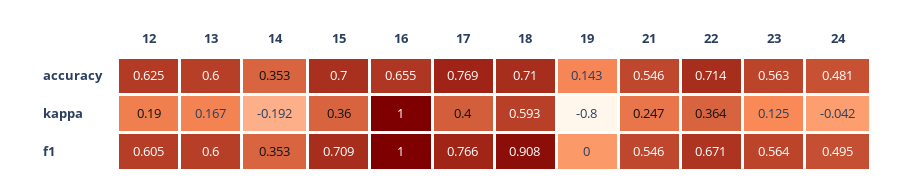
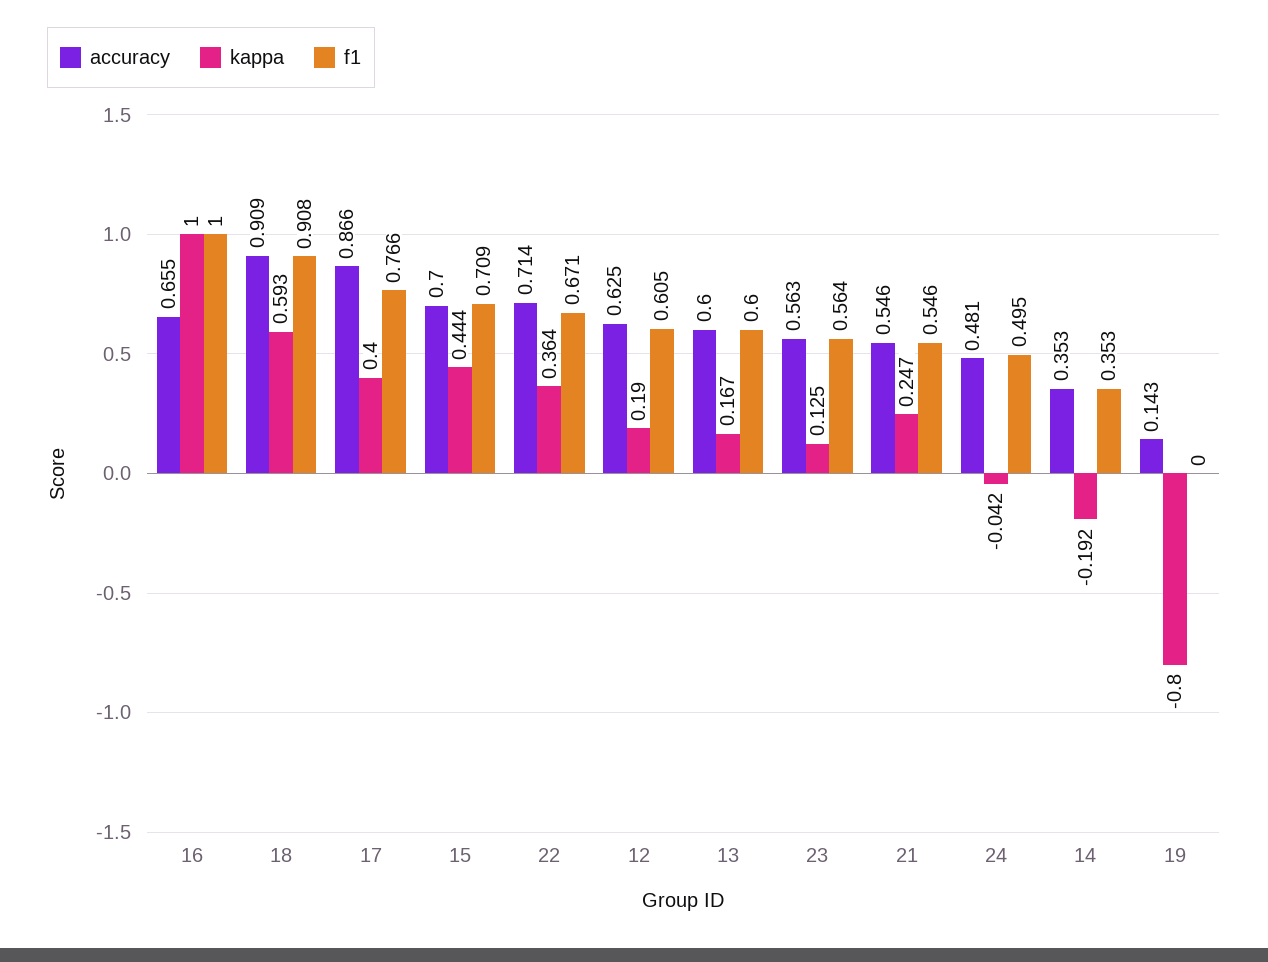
accuracy, 17: 0.769 -> 0.866
accuracy, 18: 0.71 -> 0.909
kappa, 15: 0.36 -> 0.444

